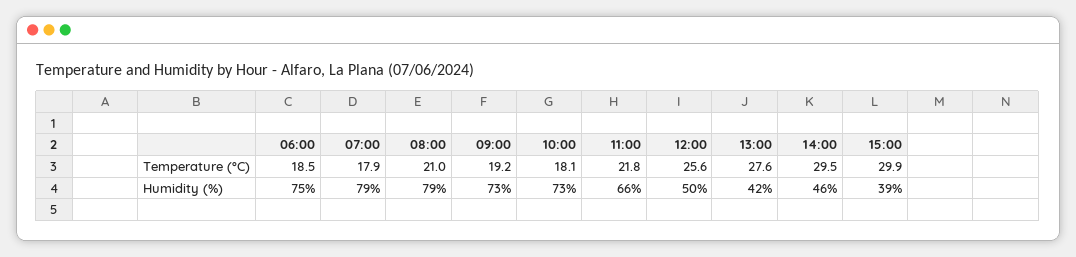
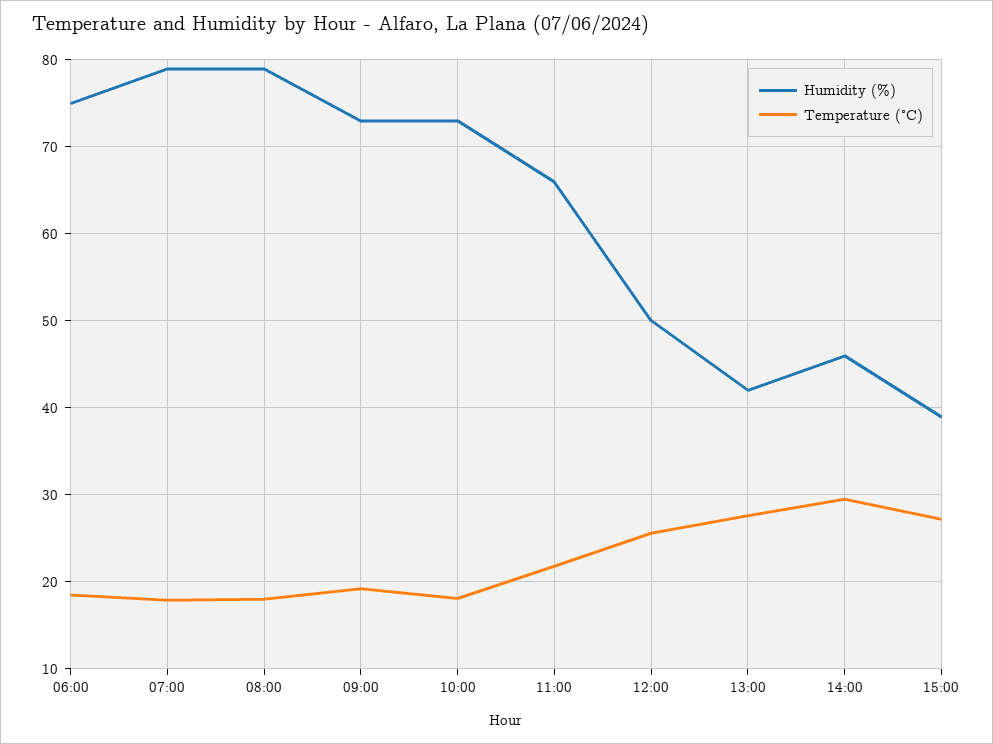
Temperature (°C), 08:00: 21 -> 18
Temperature (°C), 15:00: 29.9 -> 27

